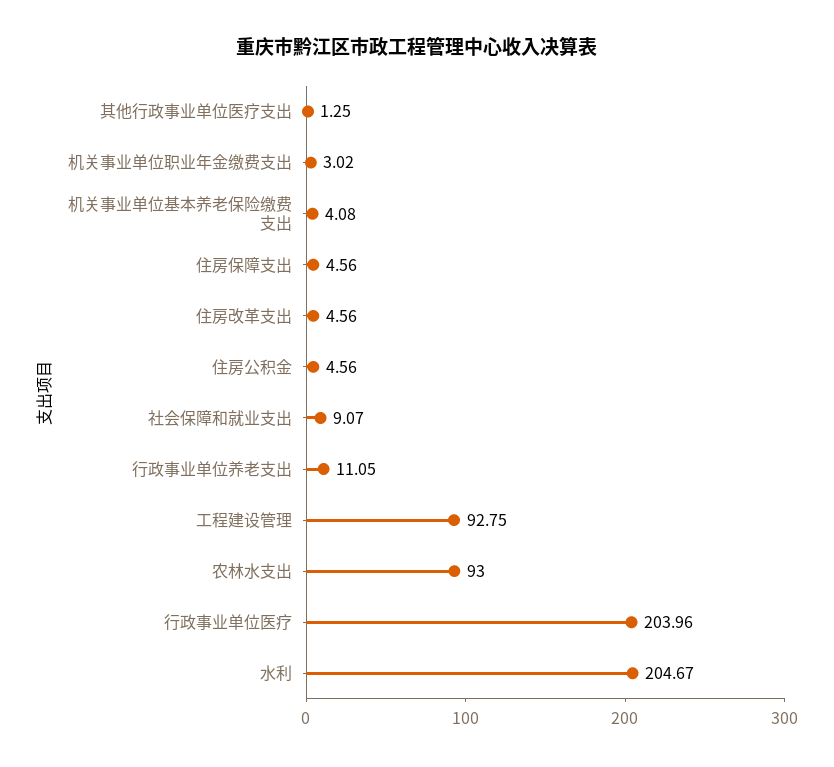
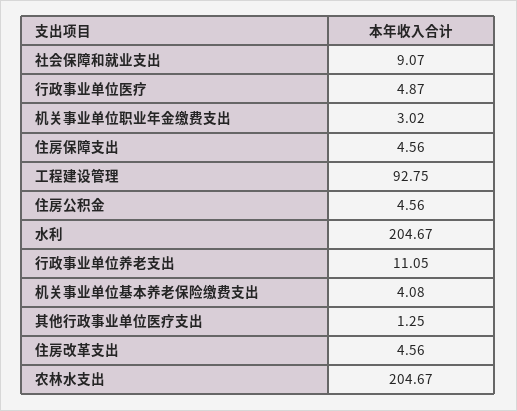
农林水支出: 93 -> 204.67
行政事业单位医疗: 203.96 -> 4.87

